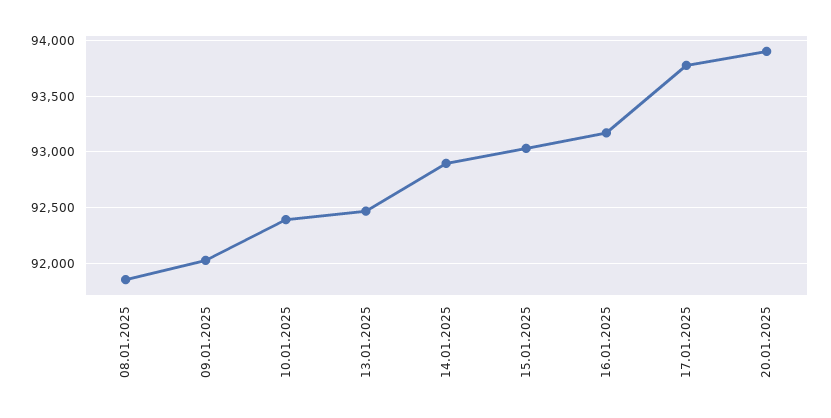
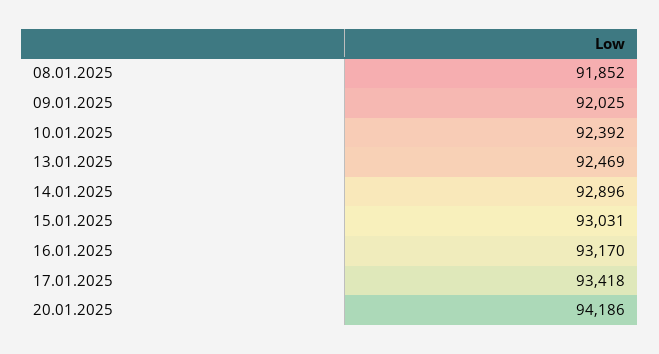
17.01.2025: 93800 -> 93418
20.01.2025: 93900 -> 94186

